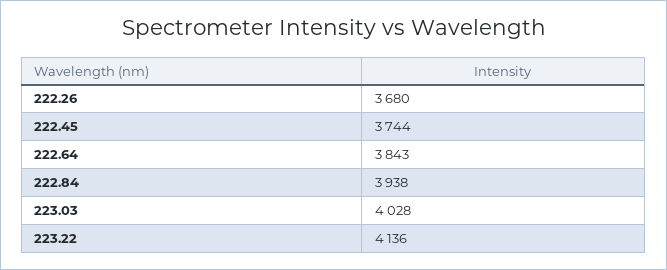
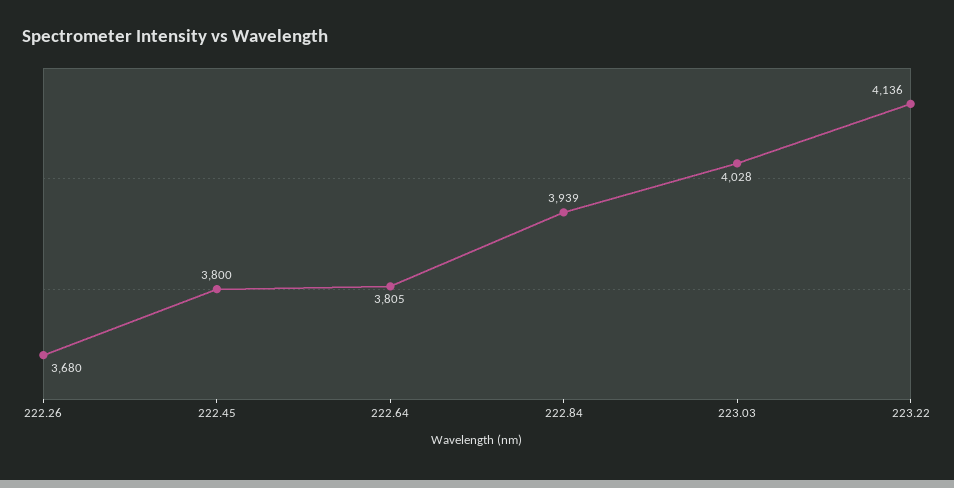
222.45: 3744 -> 3800
222.64: 3843 -> 3805
222.84: 3938 -> 3939

